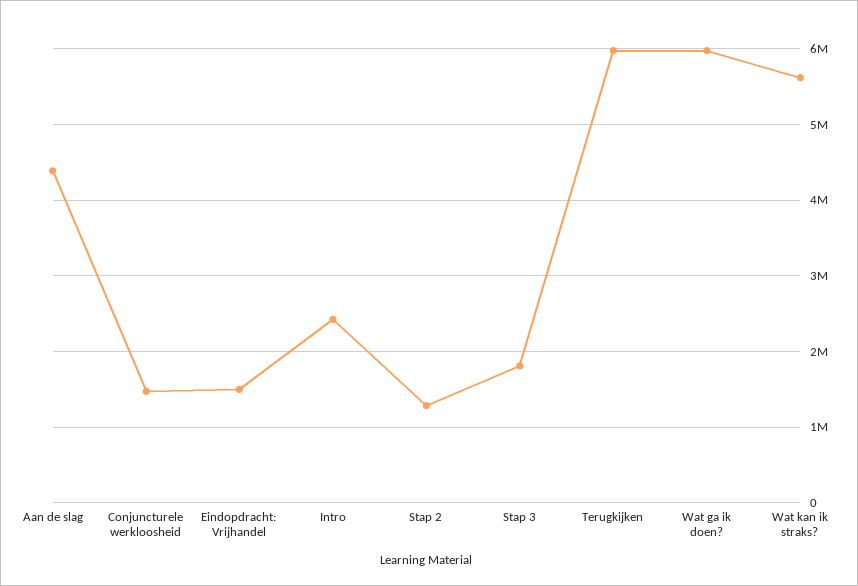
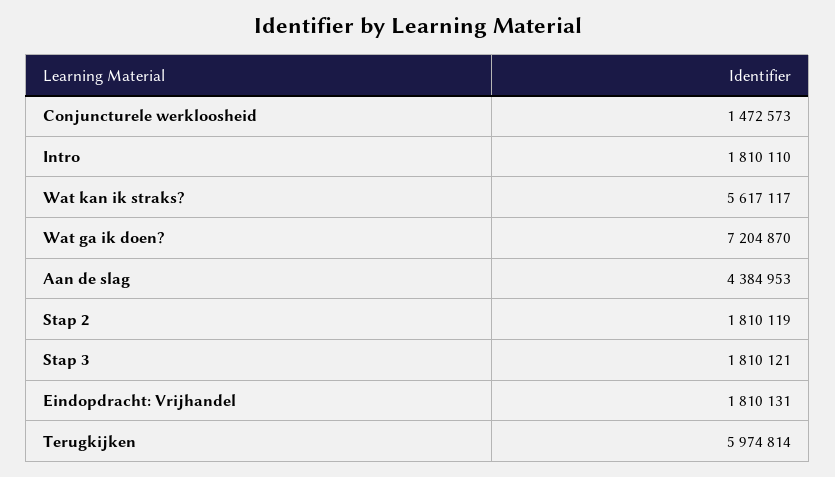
Eindopdracht: Vrijhandel: 1500000 -> 1810131
Intro: 2400000 -> 1810110
Stap 2: 1300000 -> 1810119
Wat ga ik doen?: 6000000 -> 7204870

